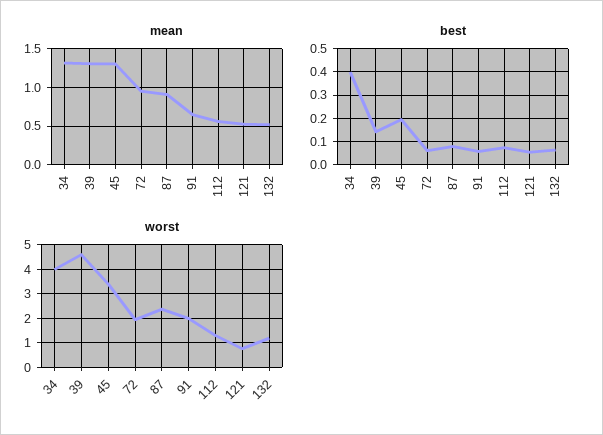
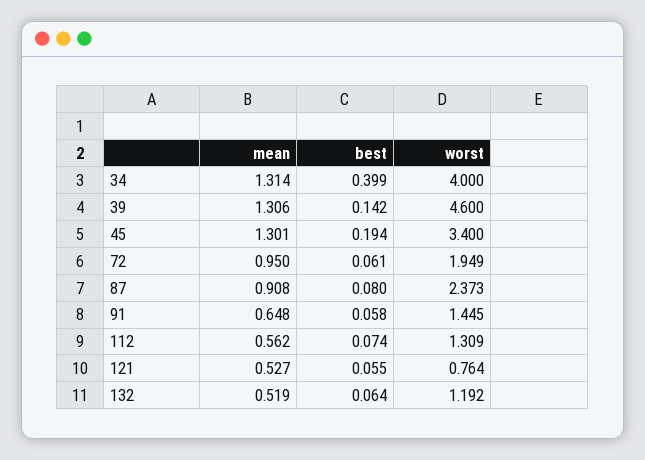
worst, 91: 2 -> 1.445

